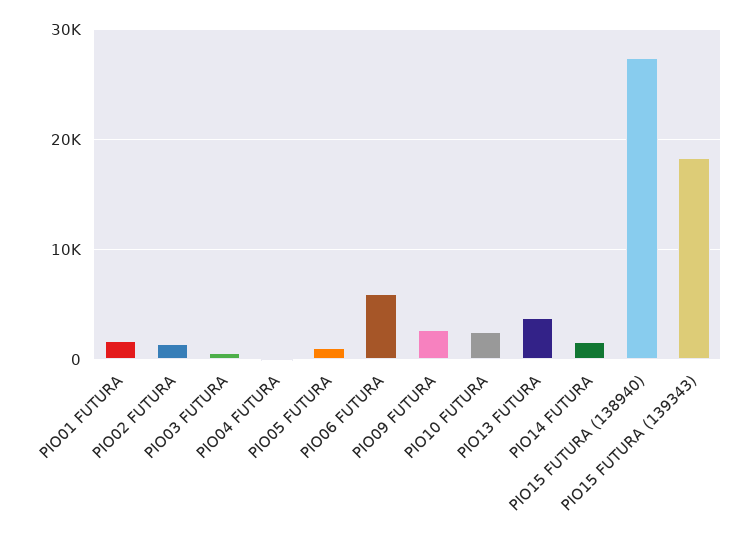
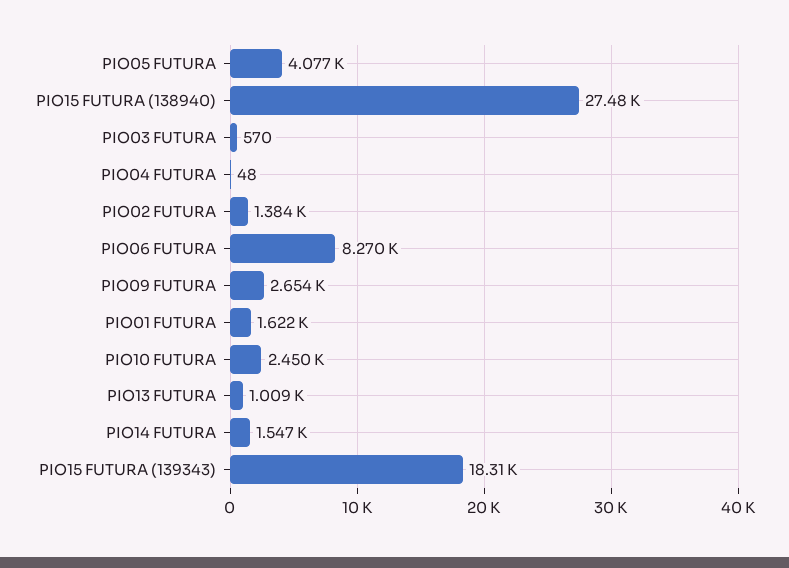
PIO05 FUTURA: 1000 -> 4077
PIO06 FUTURA: 6000 -> 8270
PIO13 FUTURA: 4000 -> 1009

